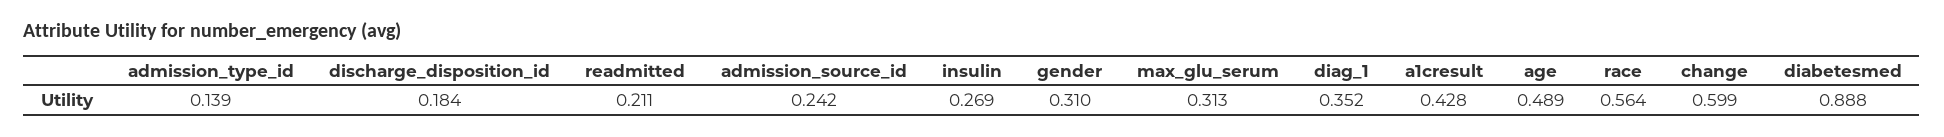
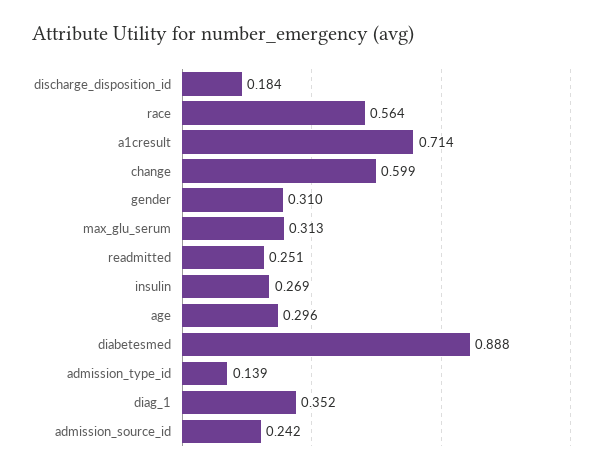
readmitted: 0.211 -> 0.251
a1cresult: 0.428 -> 0.714
age: 0.489 -> 0.296

